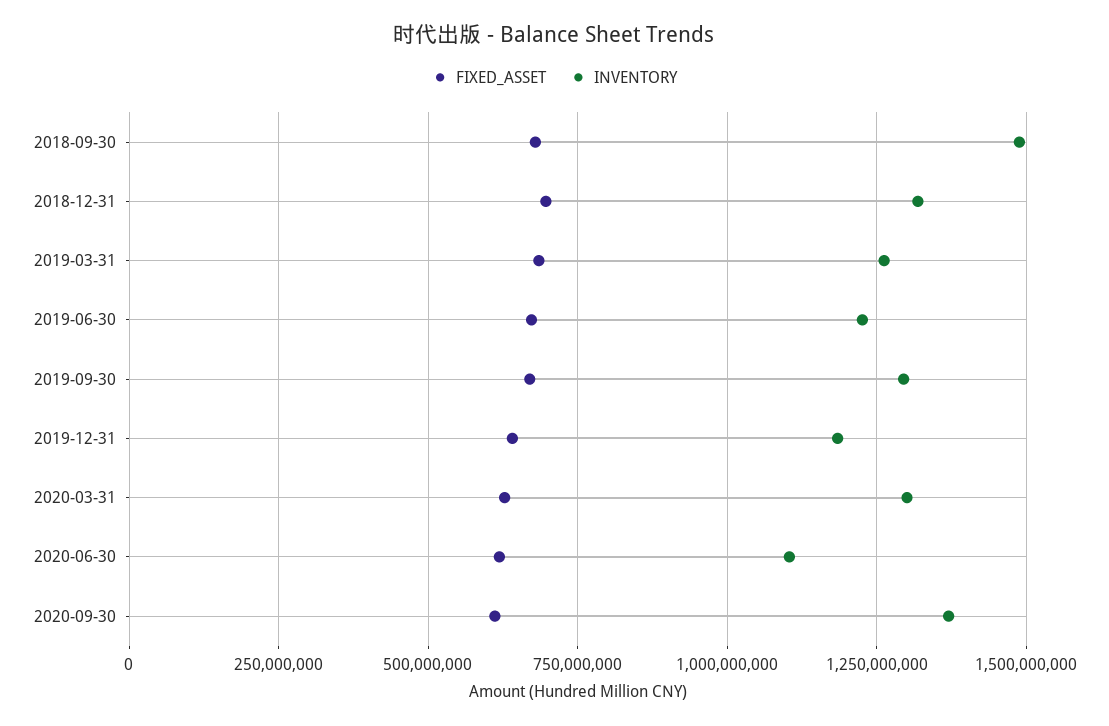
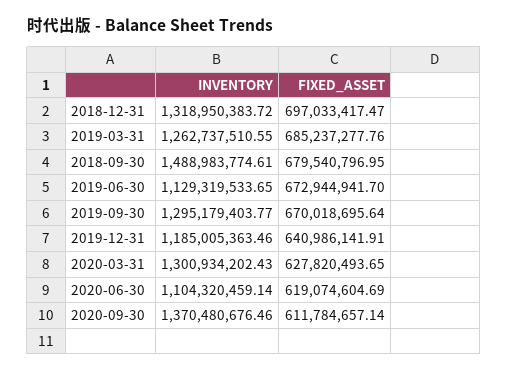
INVENTORY, 2019-06-30: 1225000000 -> 1129319533.65

